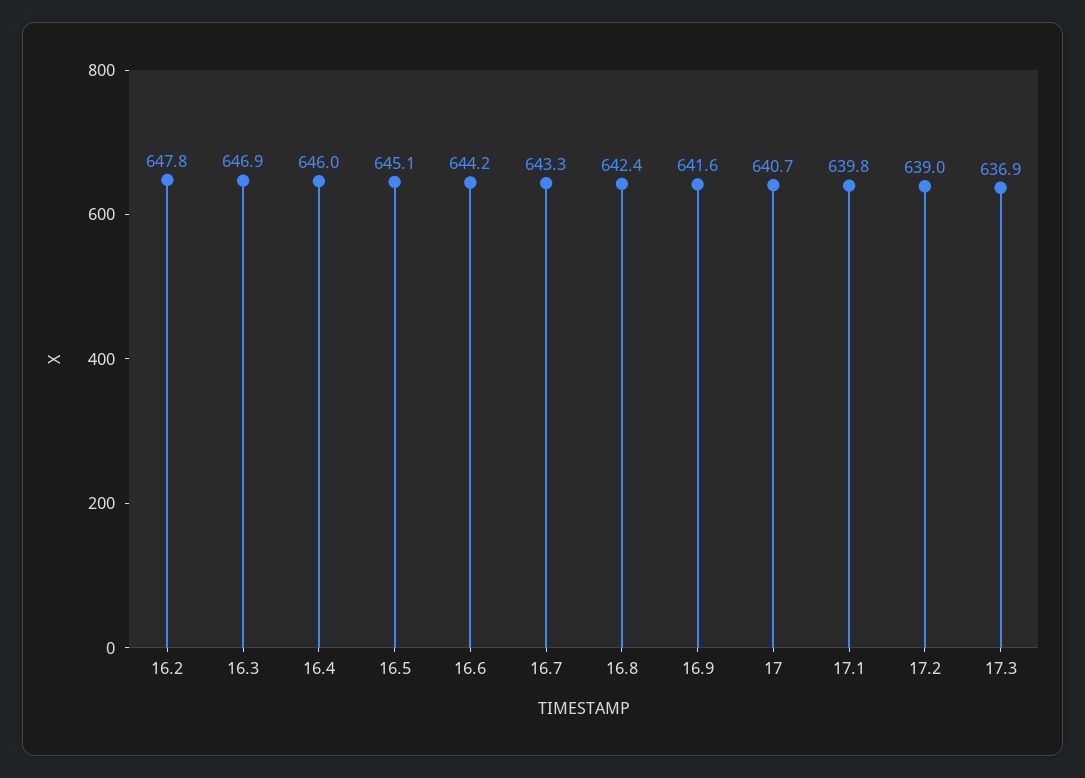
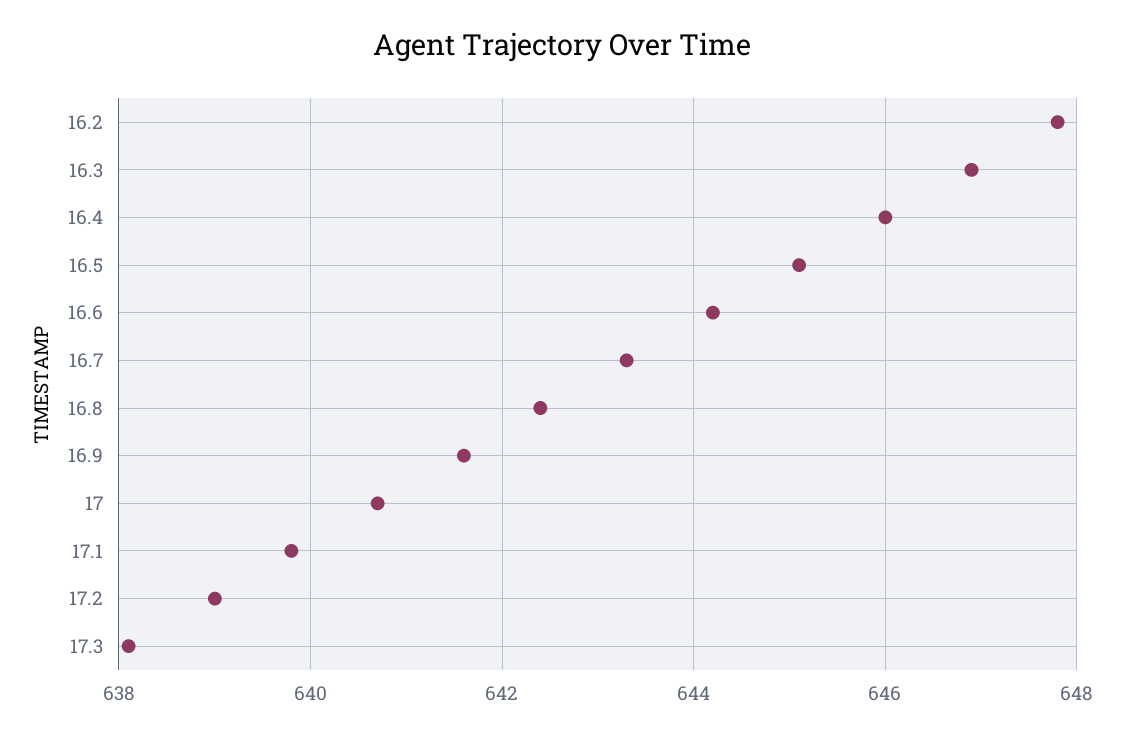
17.3: 636.9 -> 638

